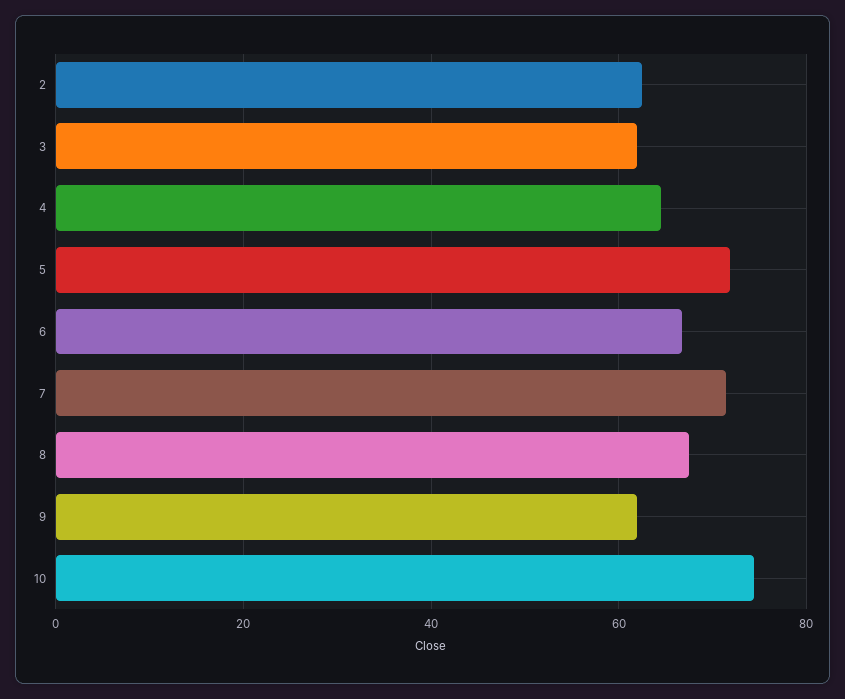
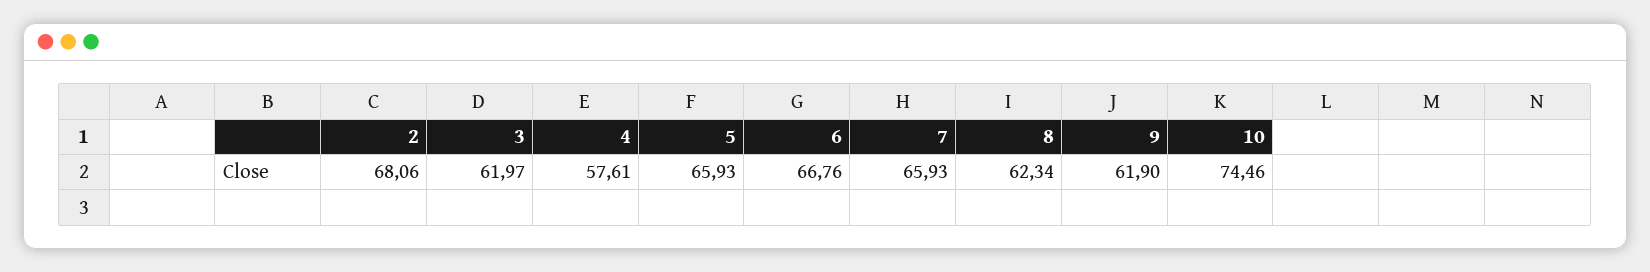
2: 62 -> 68.06
4: 64 -> 57.61
5: 72 -> 65.93
7: 72 -> 65.93
8: 68 -> 62.34

